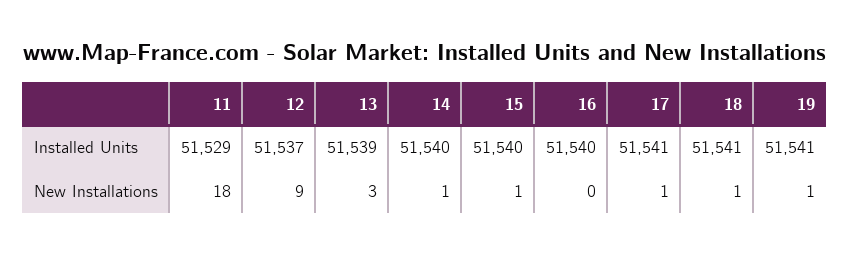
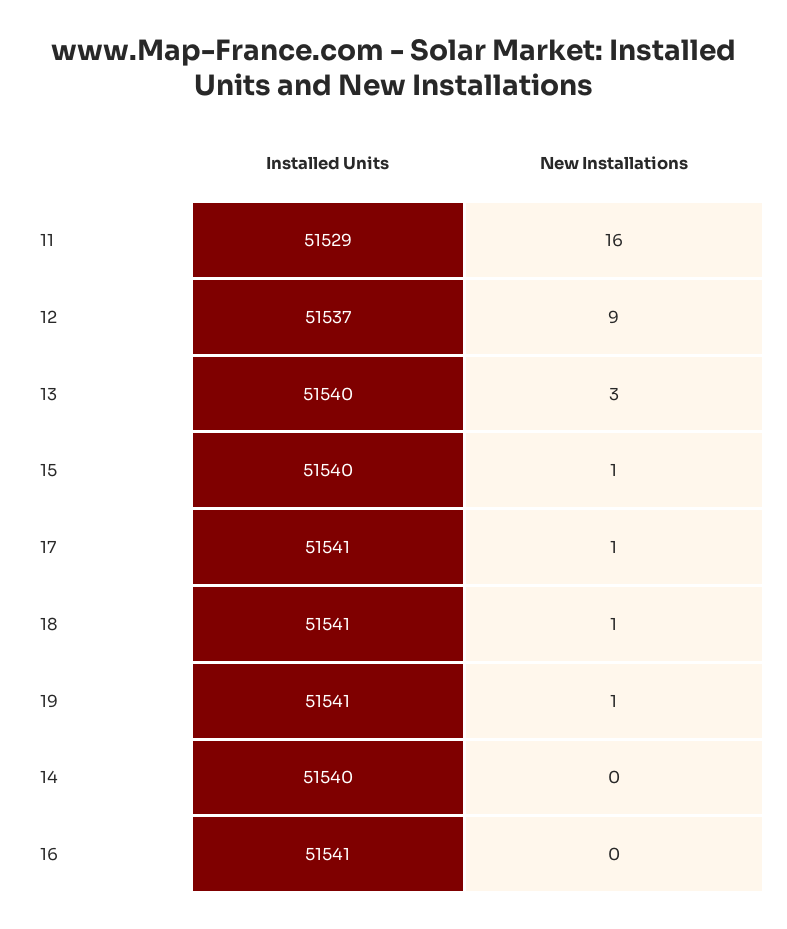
13, Installed Units: 51539 -> 51540
16, Installed Units: 51540 -> 51541
11, New Installations: 18 -> 16
14, New Installations: 1 -> 0

